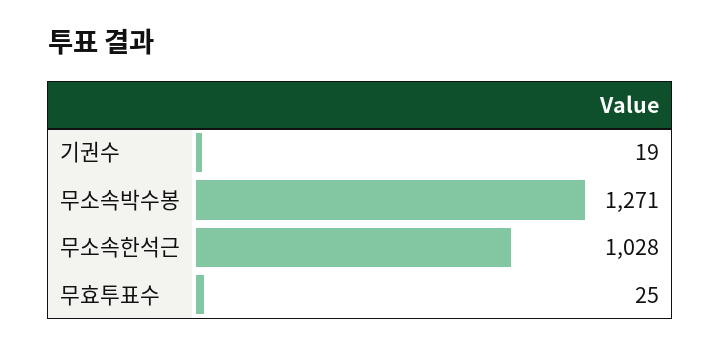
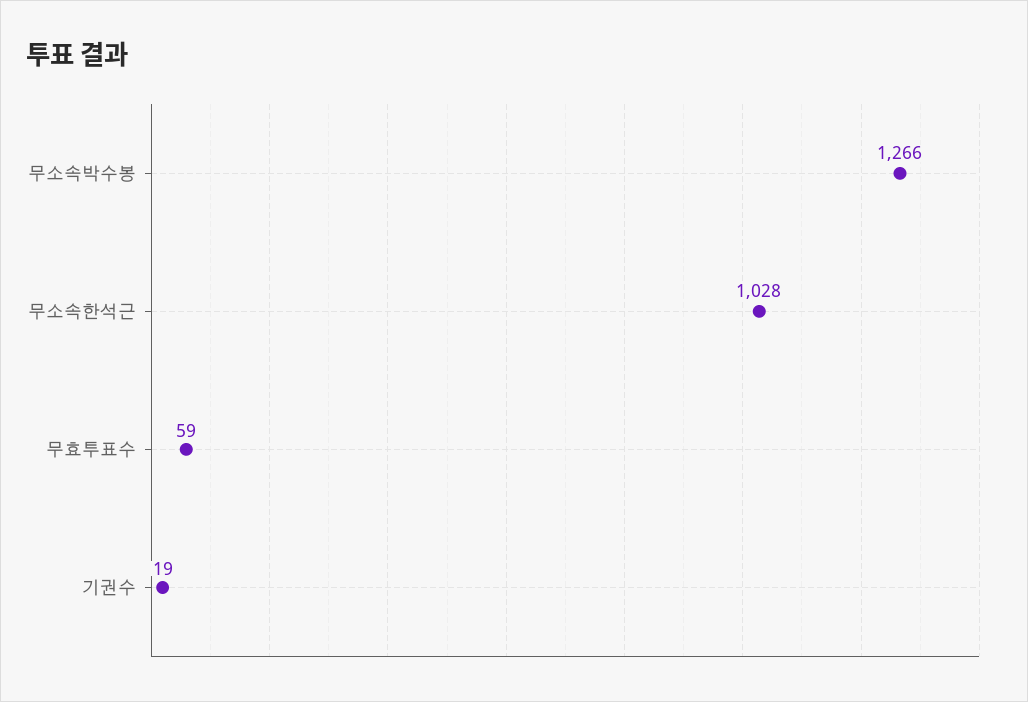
무소속박수봉: 1271 -> 1266
무효투표수: 25 -> 59

